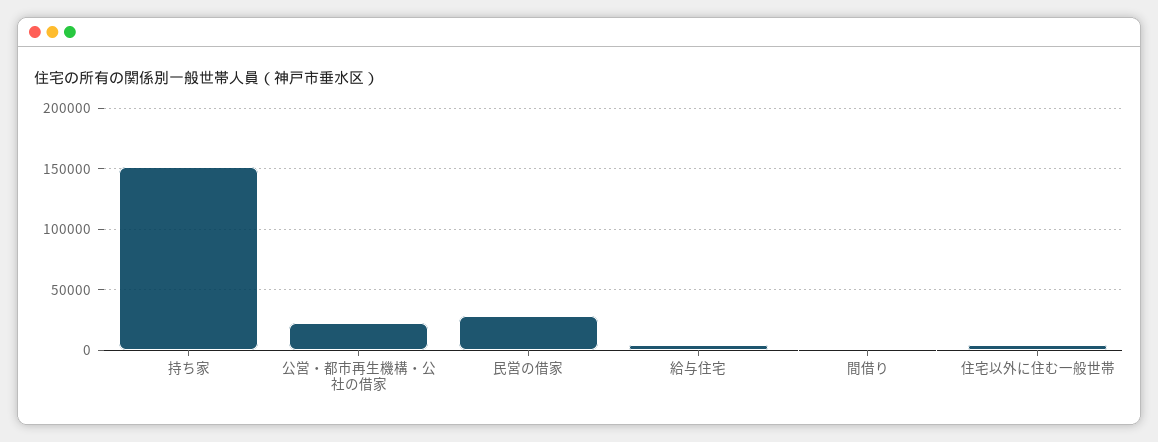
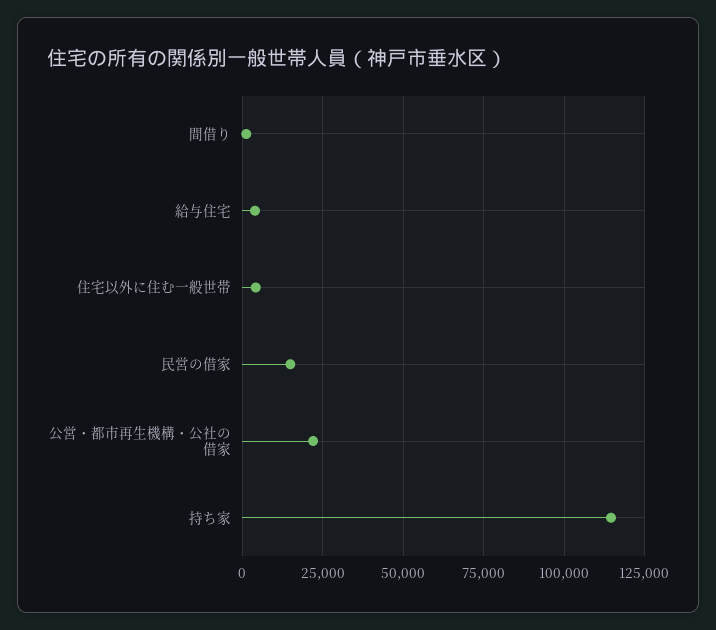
持ち家: 150000 -> 115000
民営の借家: 30000 -> 15000

